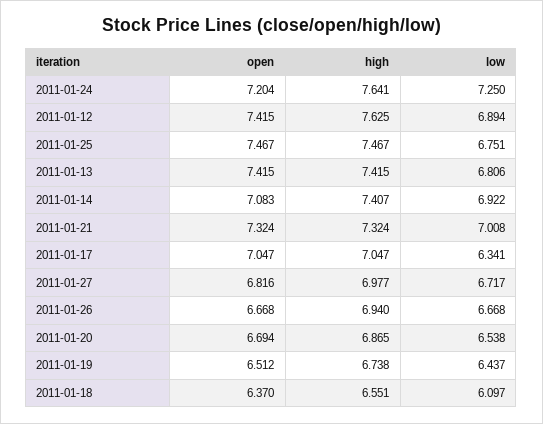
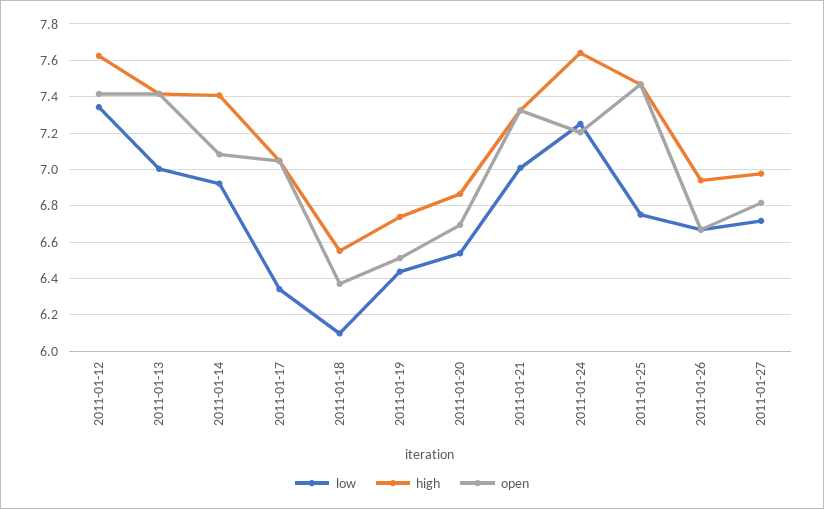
low, 2011-01-12: 6.894 -> 7.35
low, 2011-01-13: 6.806 -> 7

